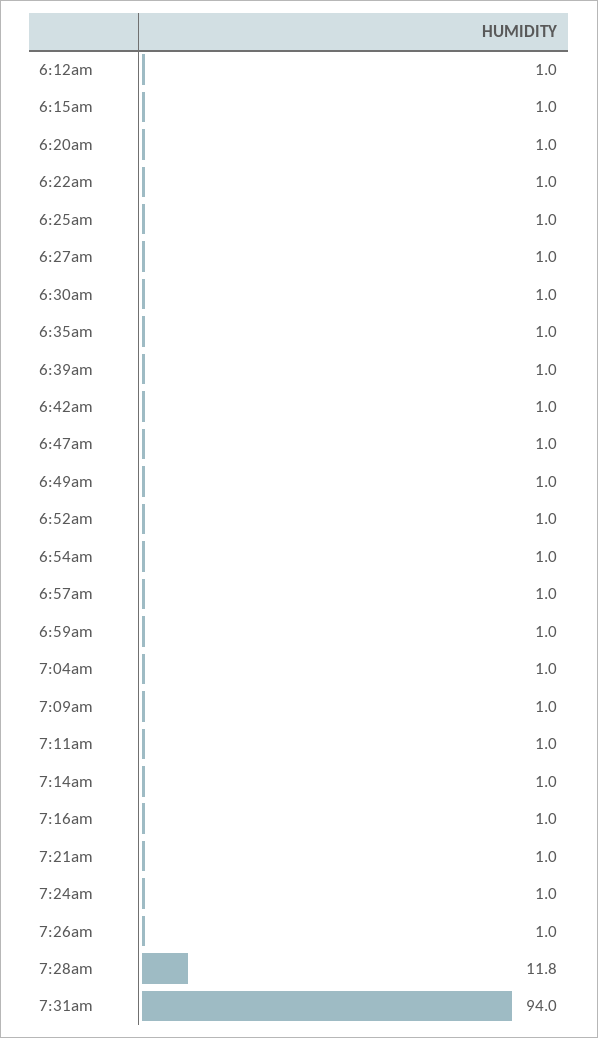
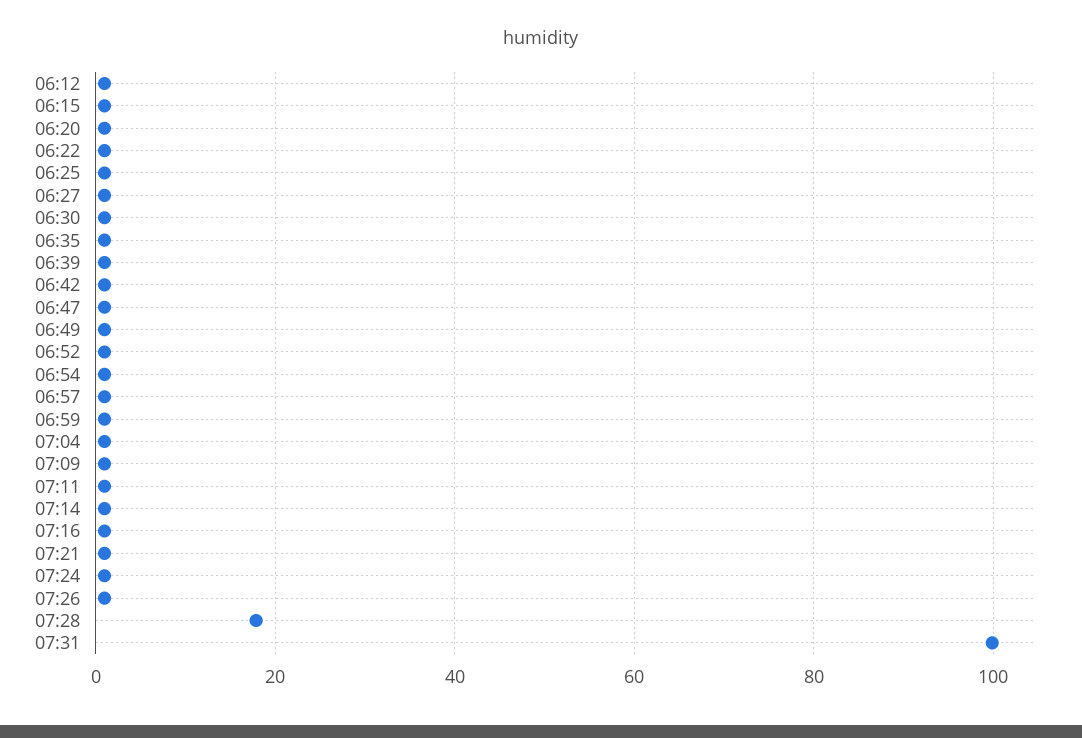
7:28am: 11.8 -> 18
7:31am: 94 -> 100

